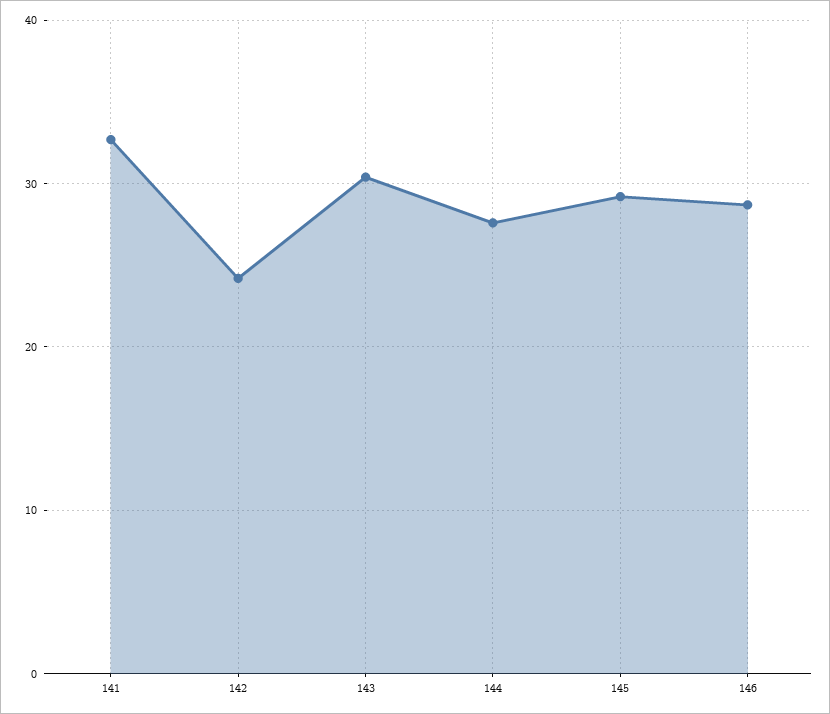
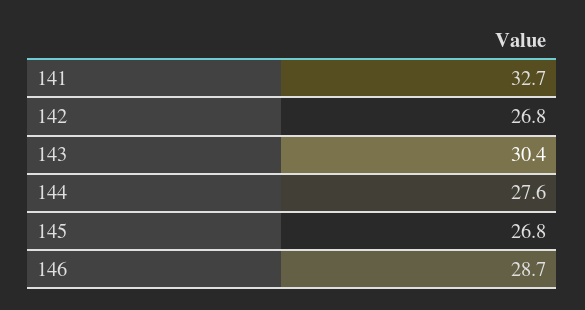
142: 24 -> 26.8
145: 29 -> 26.8

